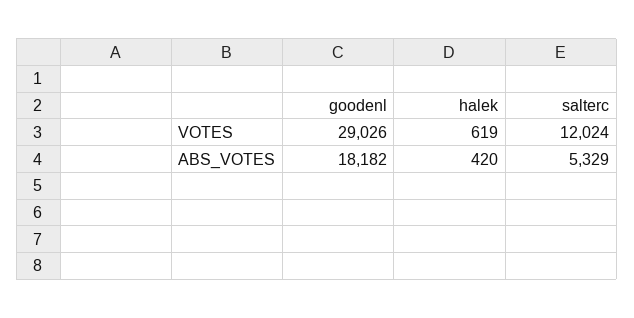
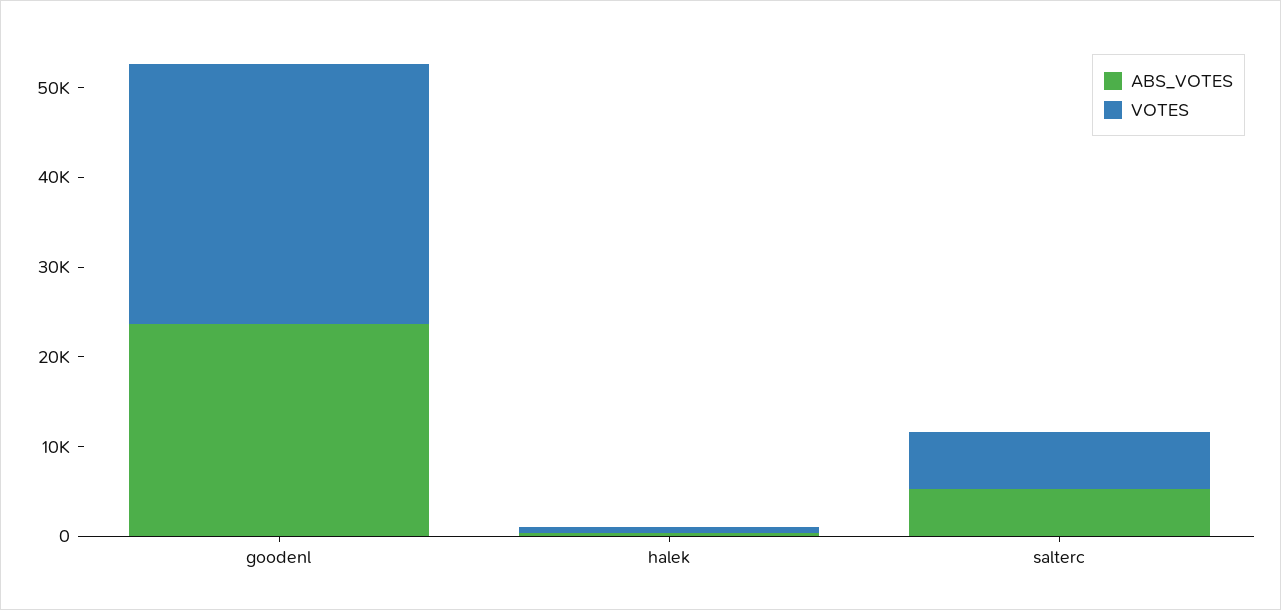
VOTES, salterc: 12024 -> 6000
ABS_VOTES, goodenl: 18182 -> 24000

